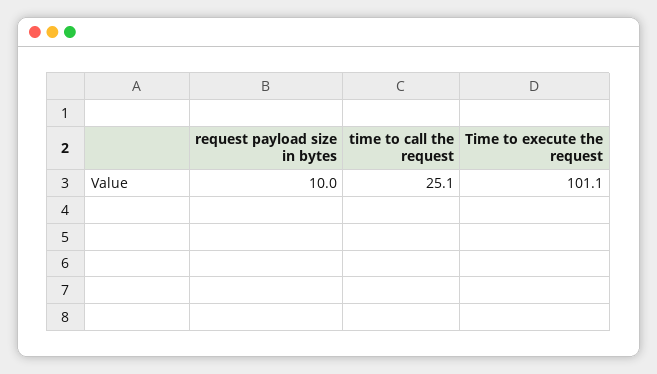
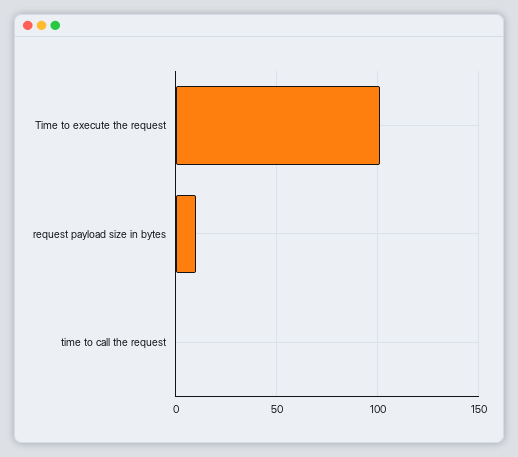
time to call the request: 25.1 -> 0

